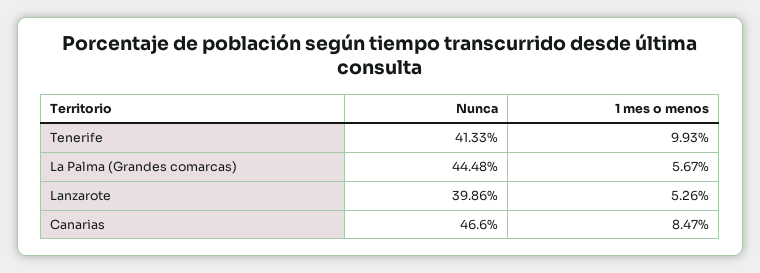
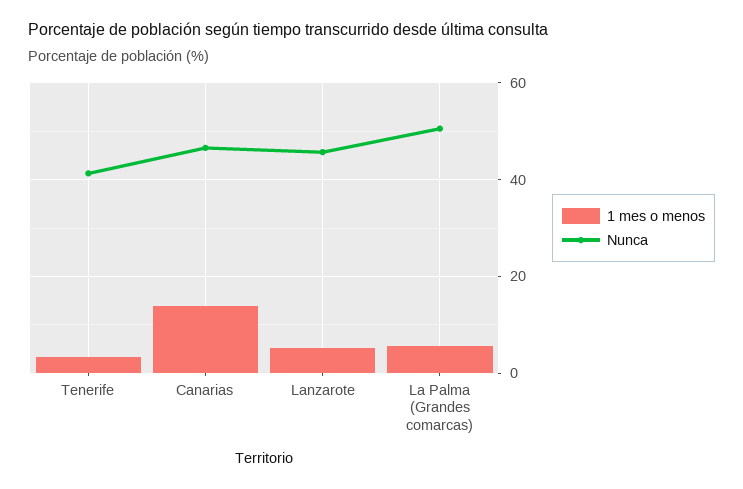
1 mes o menos, Tenerife: 9.93 -> 4
Nunca, La Palma (Grandes comarcas): 44.48 -> 50
Nunca, Lanzarote: 39.86 -> 46
1 mes o menos, Canarias: 8.47 -> 14

